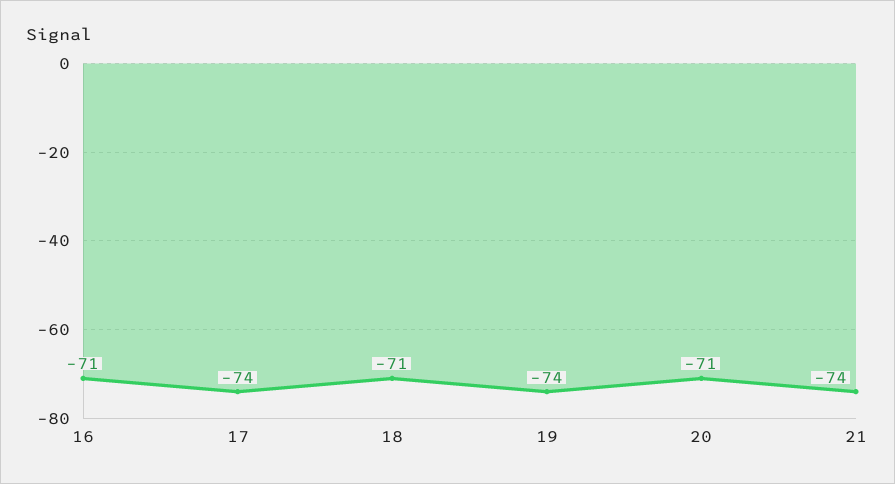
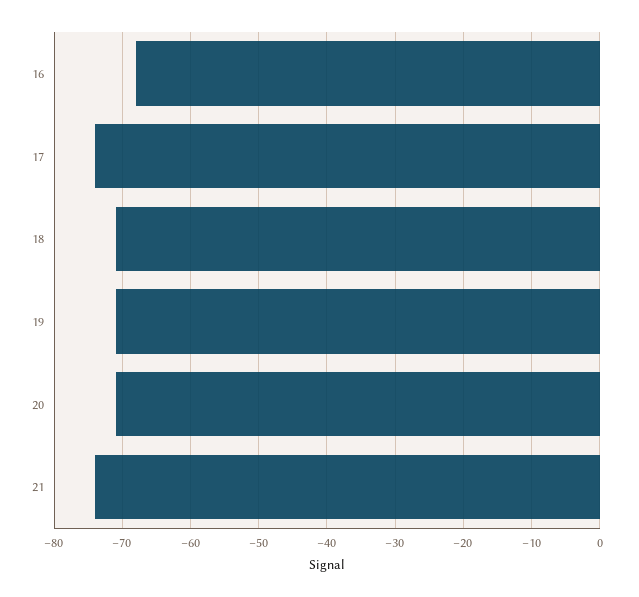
16: -71 -> -68
19: -74 -> -71

